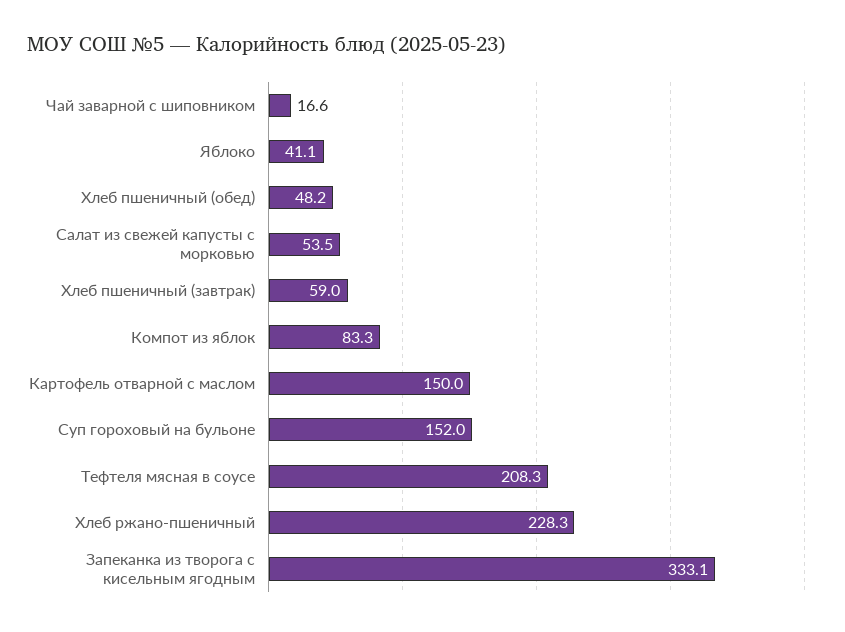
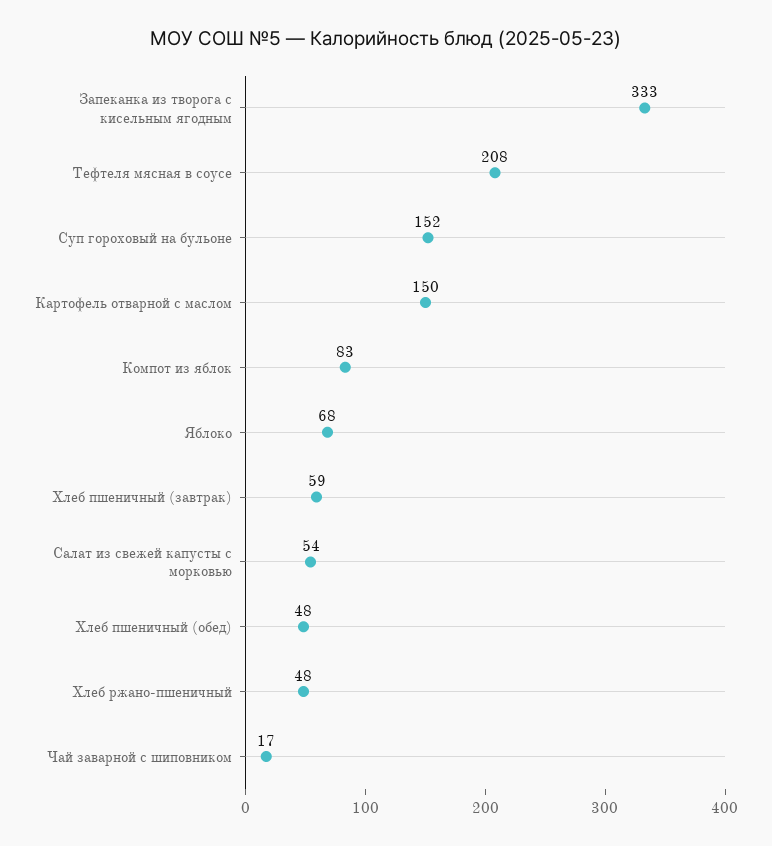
Яблоко: 41.1 -> 68
Хлеб ржано-пшеничный: 228.3 -> 48

